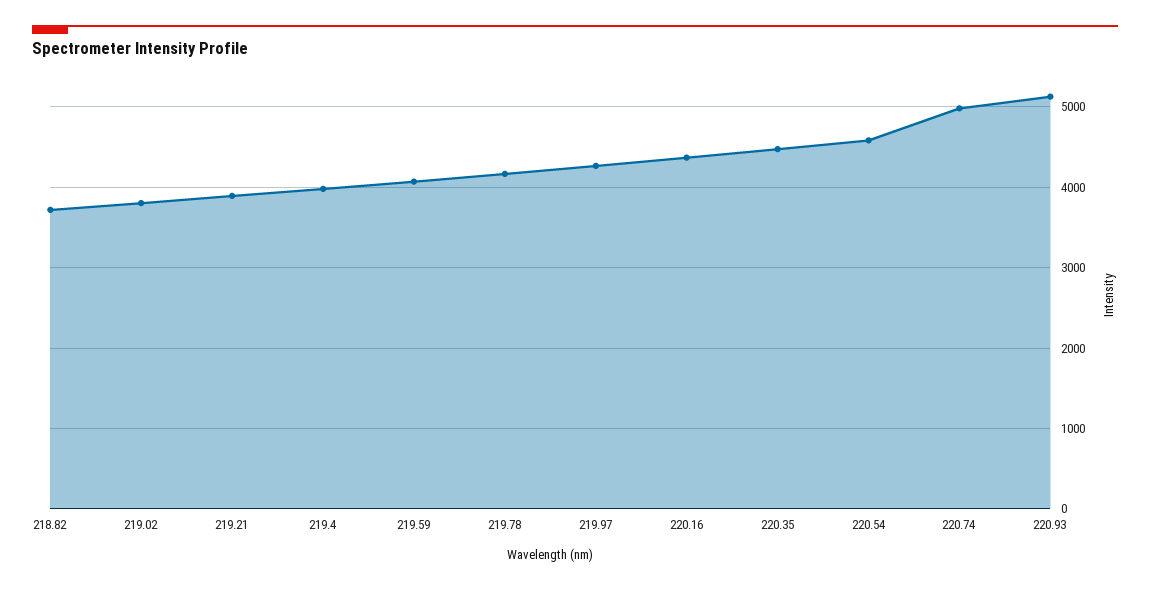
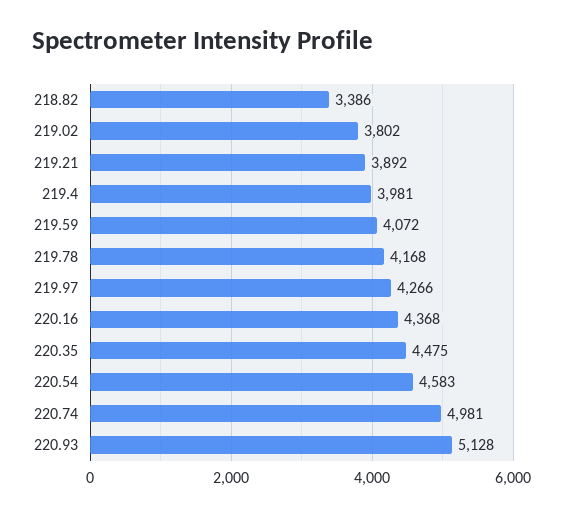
218.82: 3700 -> 3386

